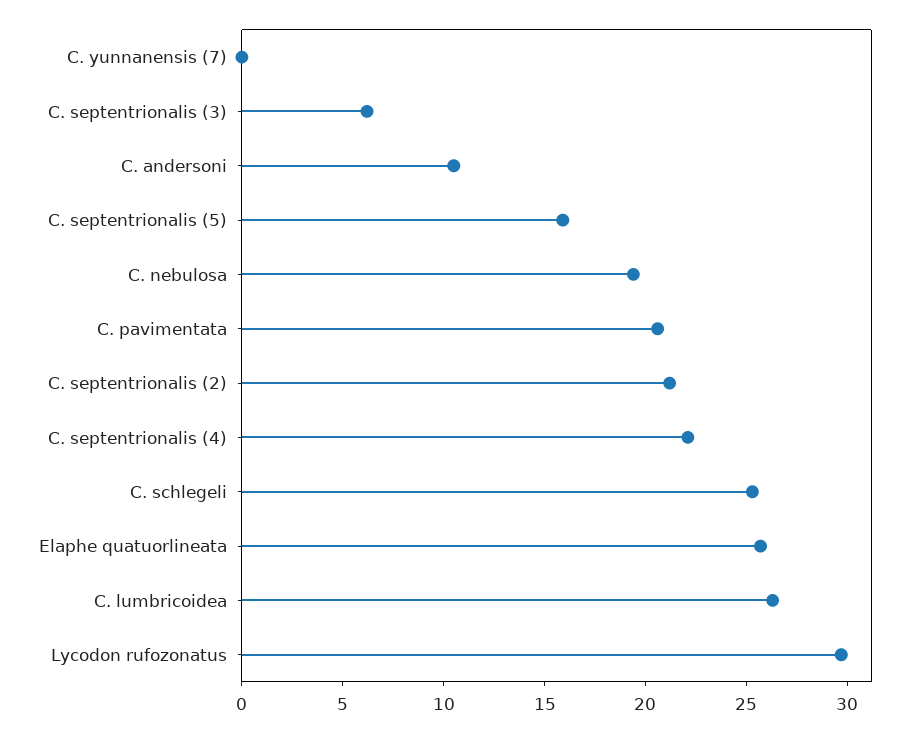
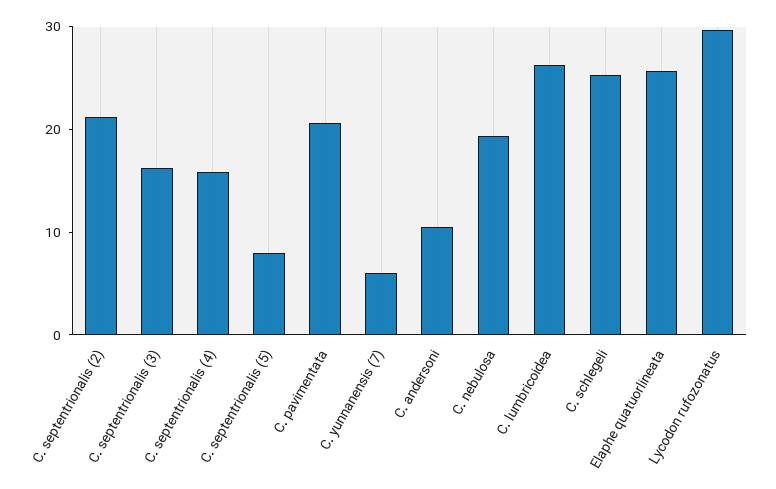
C. yunnanensis (7): 0 -> 6
C. septentrionalis (3): 6 -> 16
C. septentrionalis (5): 16 -> 8
C. septentrionalis (4): 22 -> 16

